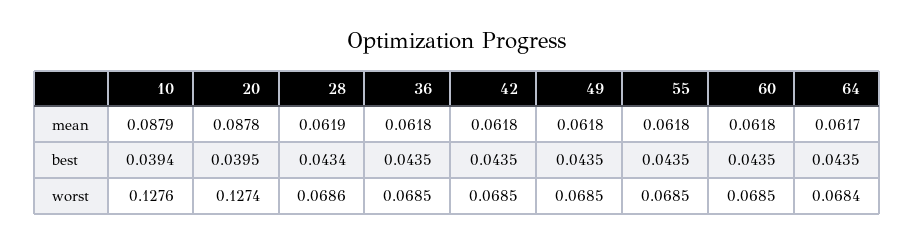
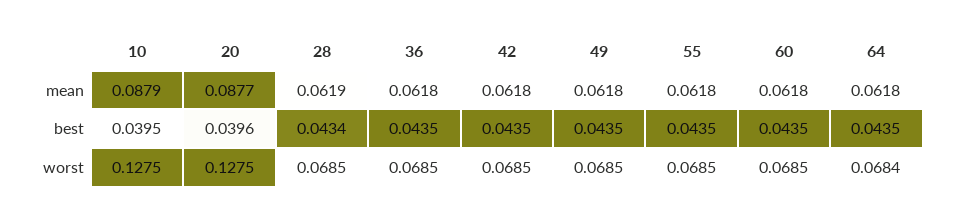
20, mean: 0.0878 -> 0.0877
64, mean: 0.0617 -> 0.0618
10, best: 0.0394 -> 0.0395
20, best: 0.0395 -> 0.0396
10, worst: 0.1276 -> 0.1275
20, worst: 0.1274 -> 0.1275
28, worst: 0.0686 -> 0.0685

